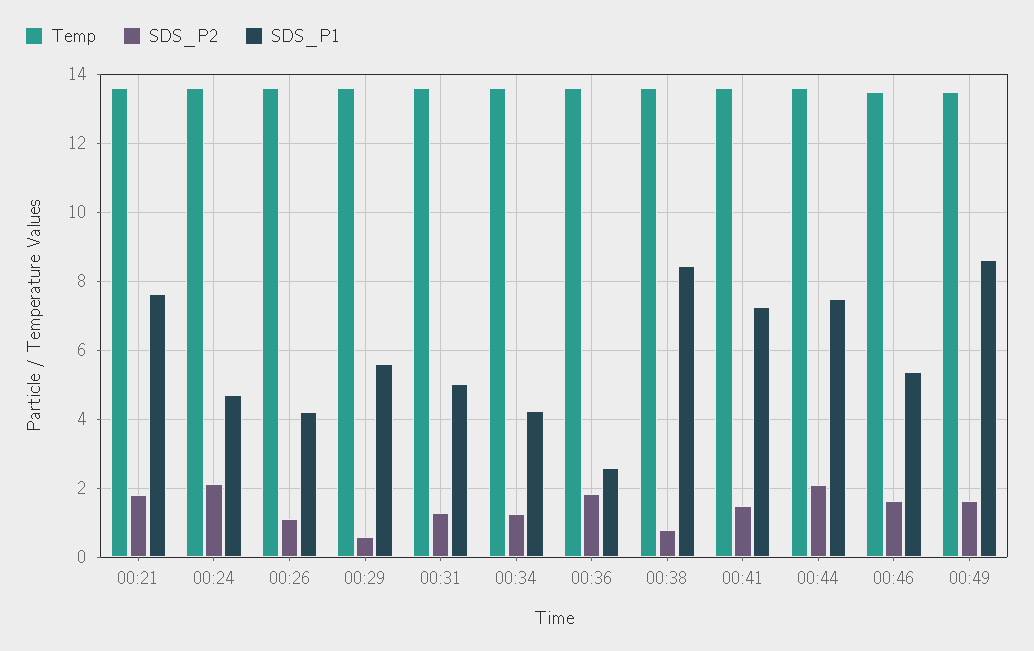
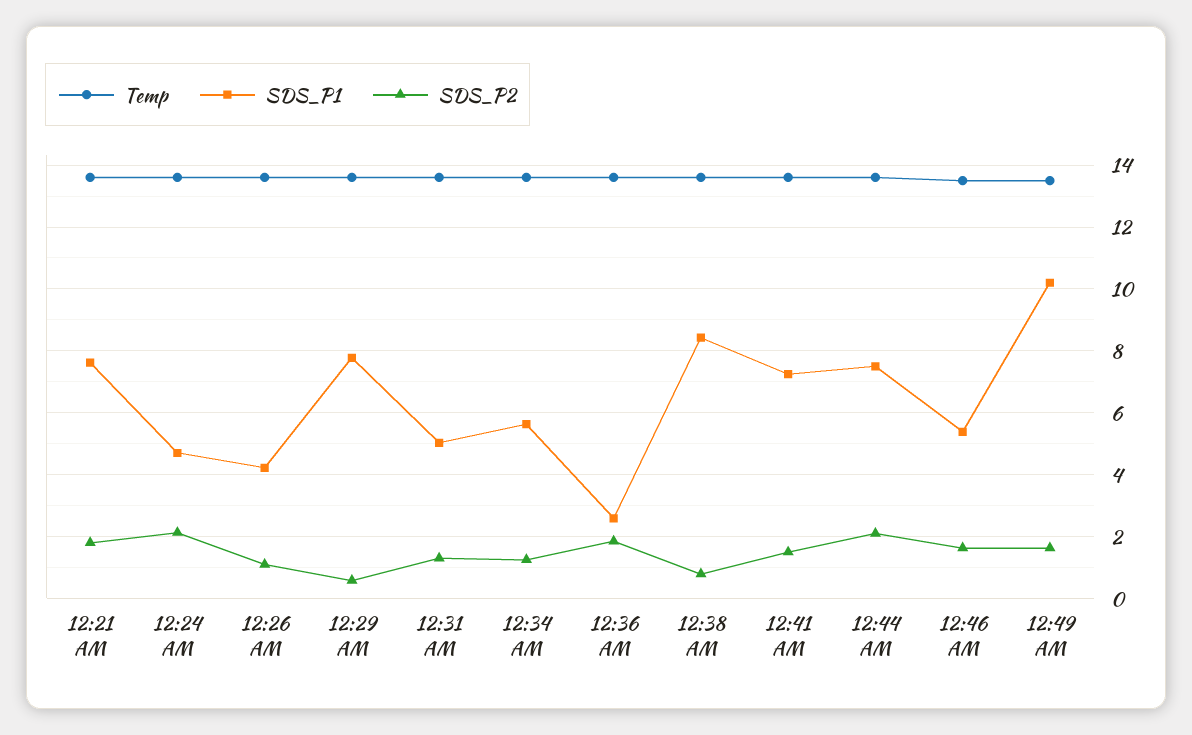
SDS_P1, 00:29: 5.6 -> 7.8
SDS_P1, 00:34: 4.2 -> 5.6
SDS_P1, 00:49: 8.6 -> 10.2

